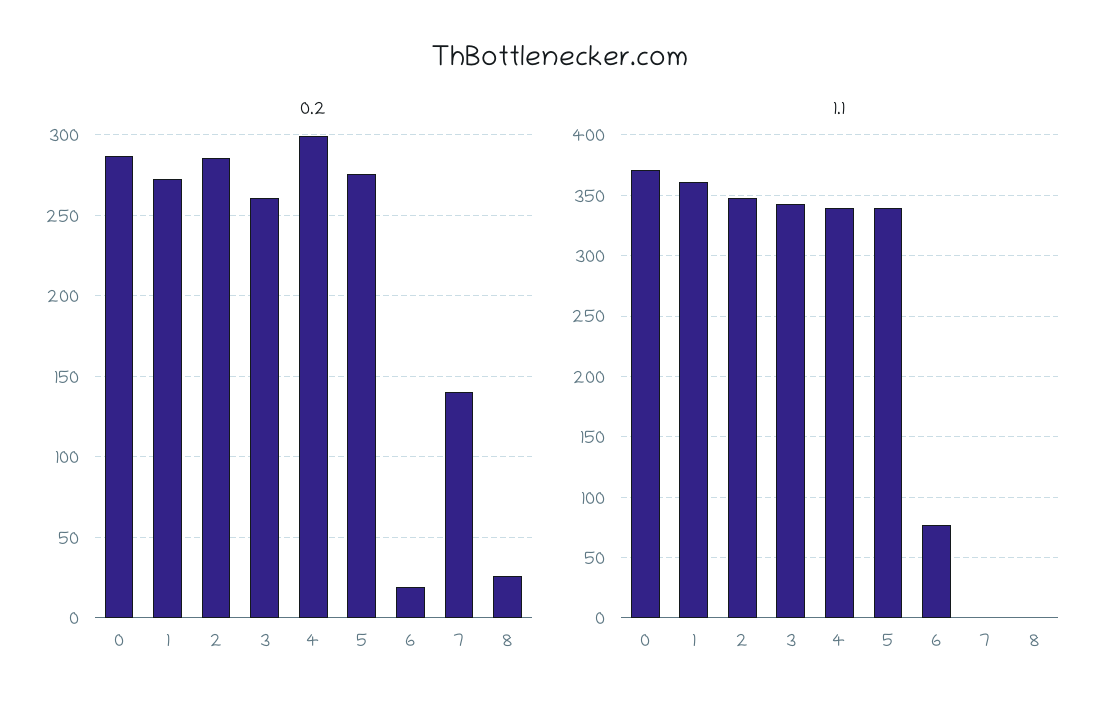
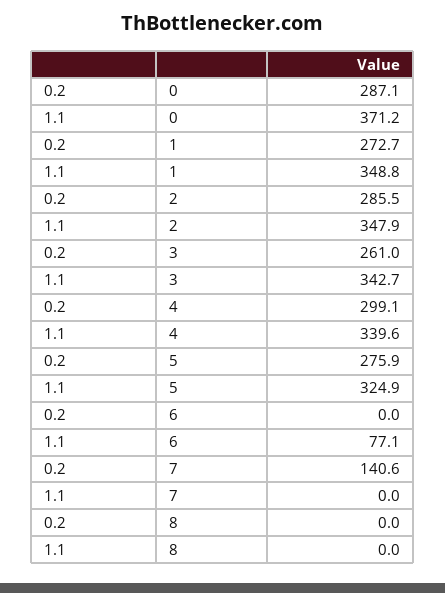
0.2, 6: 20 -> 0
0.2, 8: 25 -> 0
1.1, 1: 360 -> 348.8
1.1, 5: 340 -> 324.9

